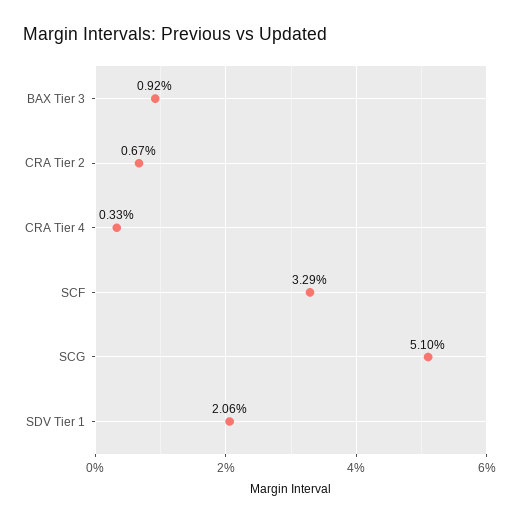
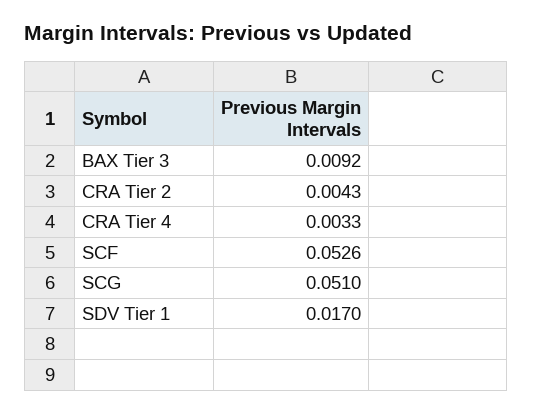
CRA Tier 2: 0.0067 -> 0.0043
SCF: 0.0329 -> 0.0526
SDV Tier 1: 0.0206 -> 0.017

